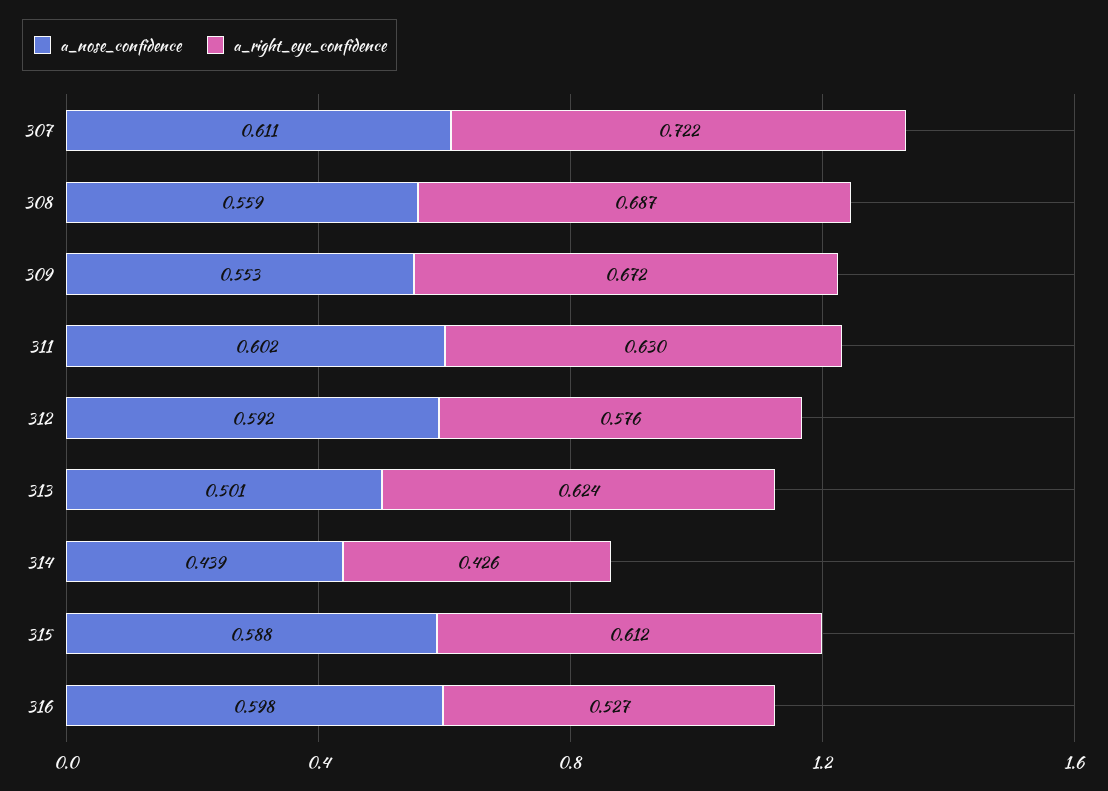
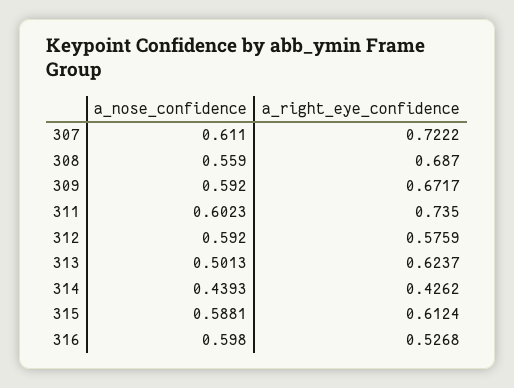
a_nose_confidence, 309: 0.553 -> 0.592
a_right_eye_confidence, 311: 0.63 -> 0.735

